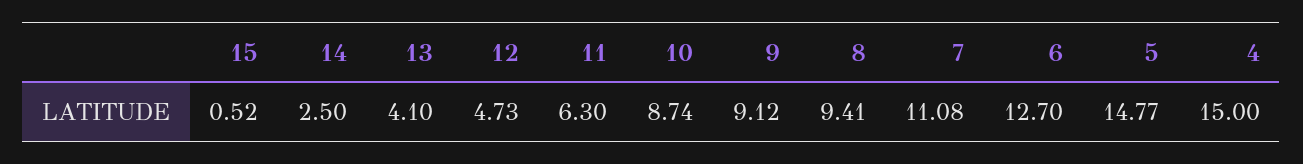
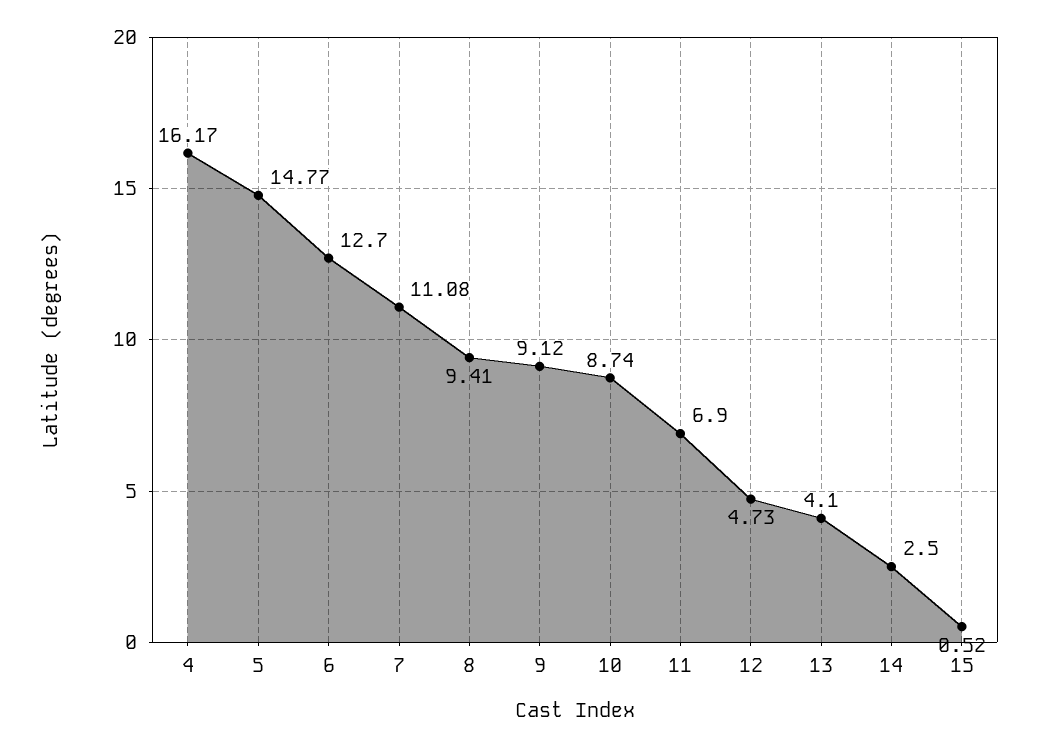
11: 6.3 -> 6.9
4: 15 -> 16.17

